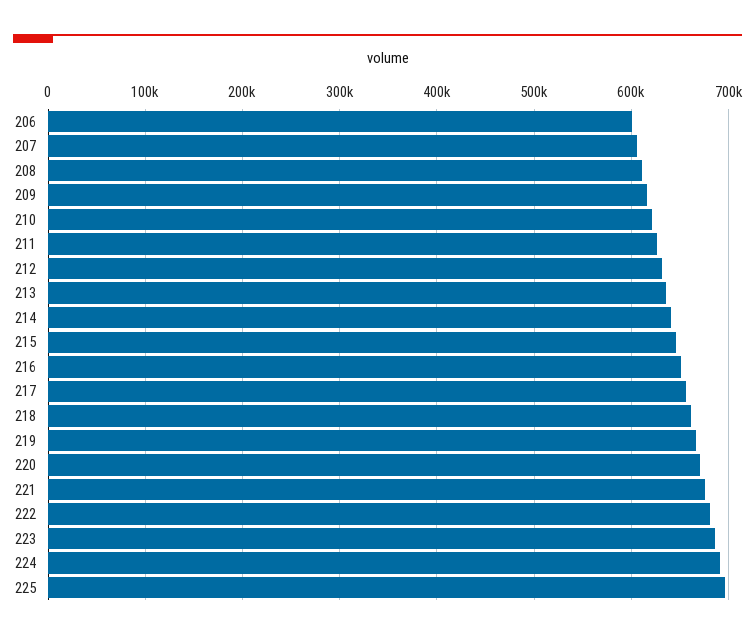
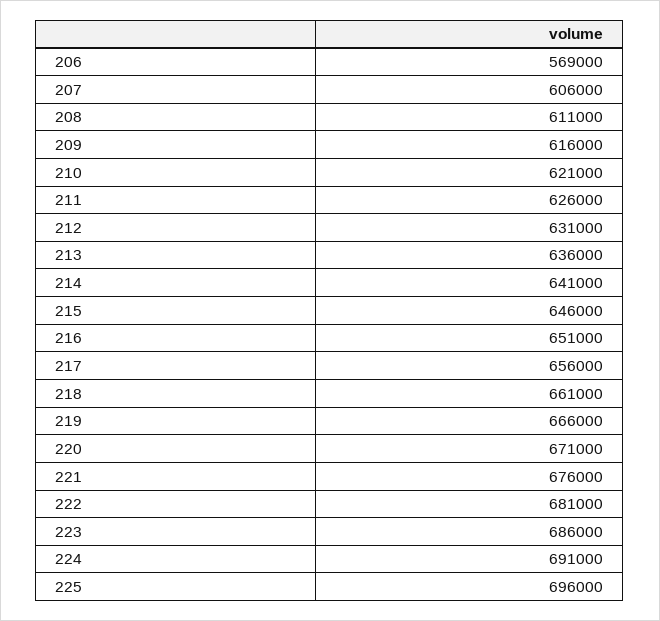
206: 600000 -> 569000

